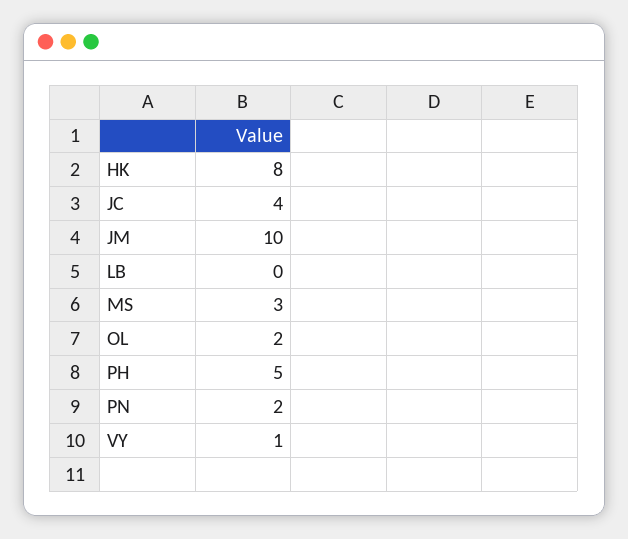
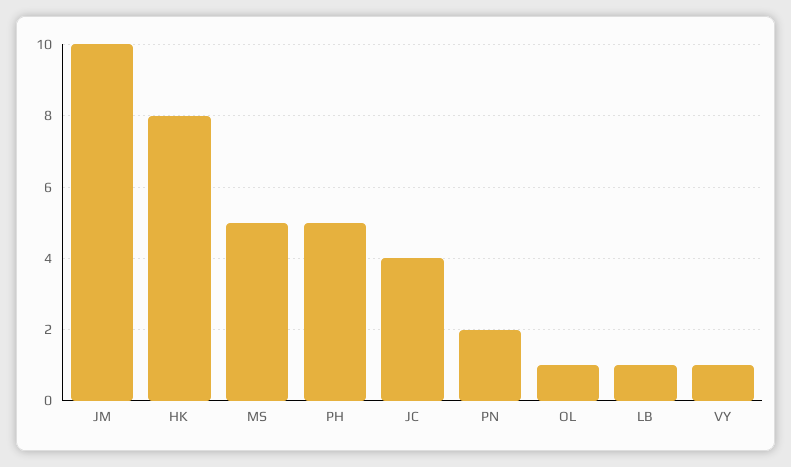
LB: 0 -> 1
MS: 3 -> 5
OL: 2 -> 1

